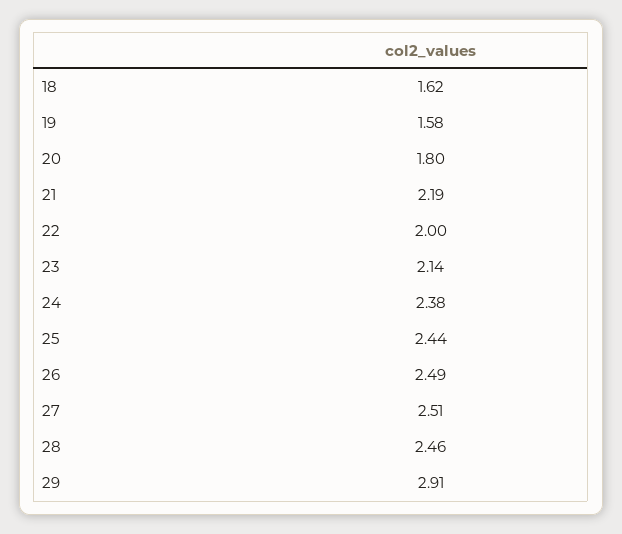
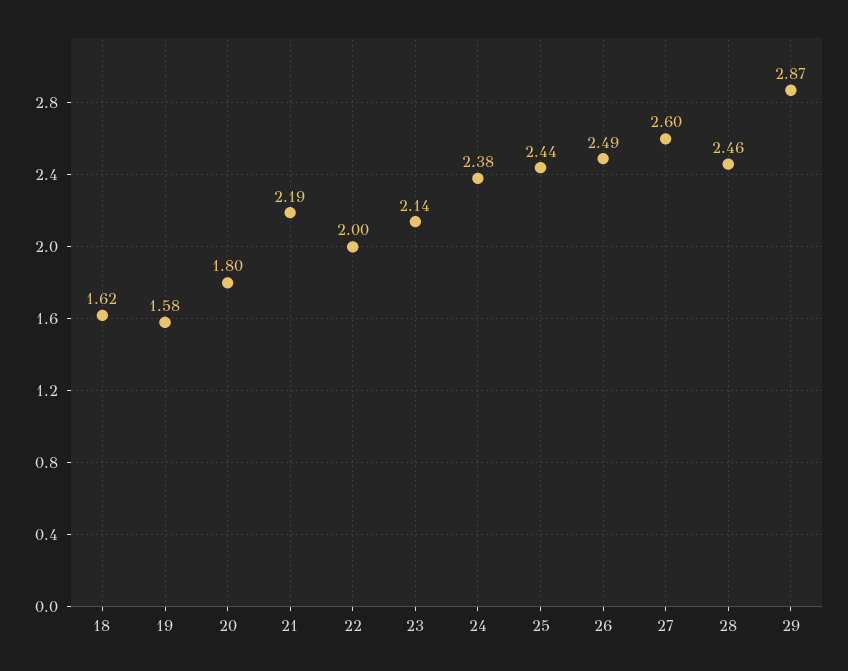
27: 2.51 -> 2.6
29: 2.91 -> 2.87

